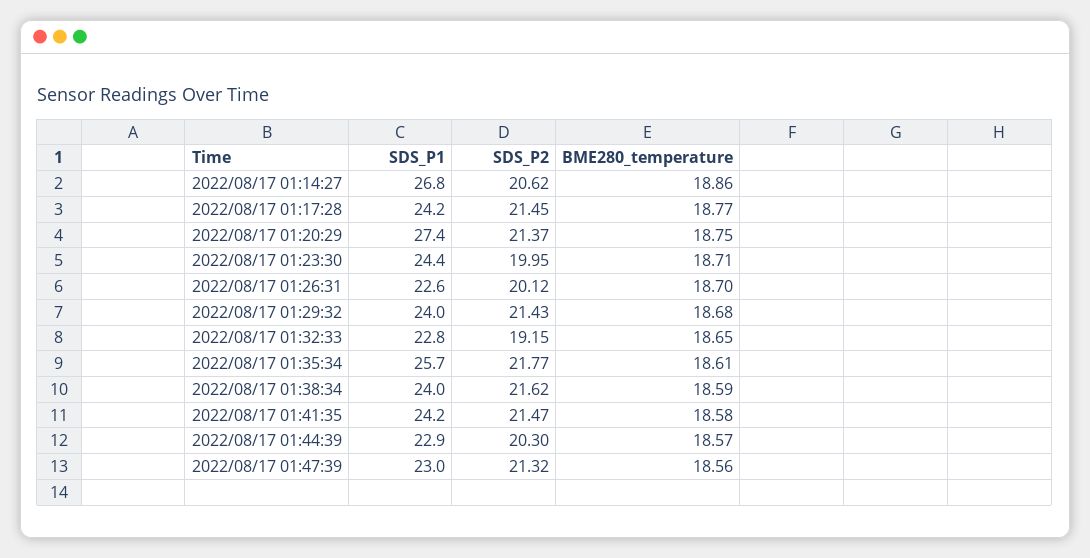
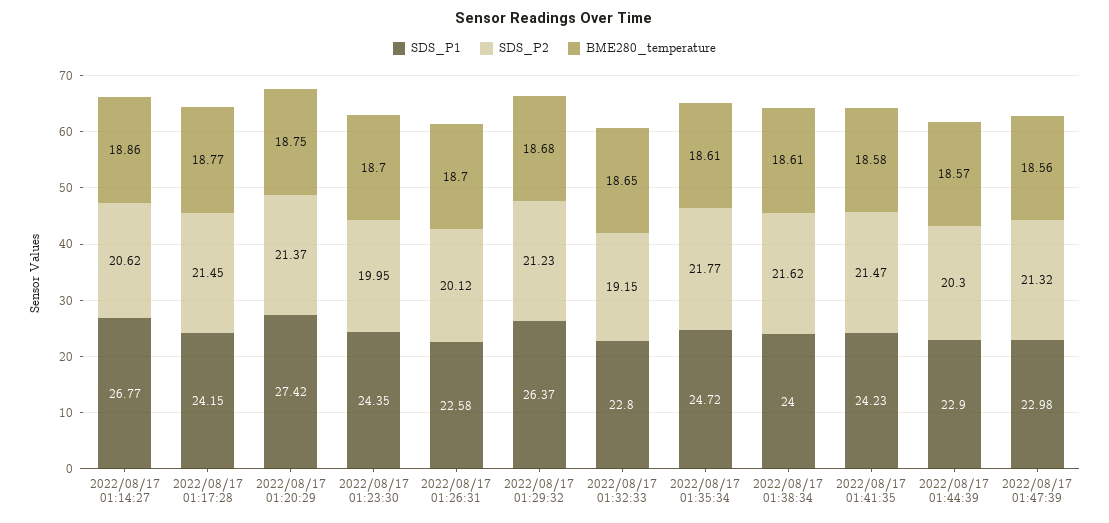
BME280_temperature, 2022/08/17 01:23:30: 18.71 -> 18.7
SDS_P1, 2022/08/17 01:29:32: 24 -> 26.37
SDS_P2, 2022/08/17 01:29:32: 21.43 -> 21.23
SDS_P1, 2022/08/17 01:35:34: 25.7 -> 24.72
BME280_temperature, 2022/08/17 01:38:34: 18.59 -> 18.61

